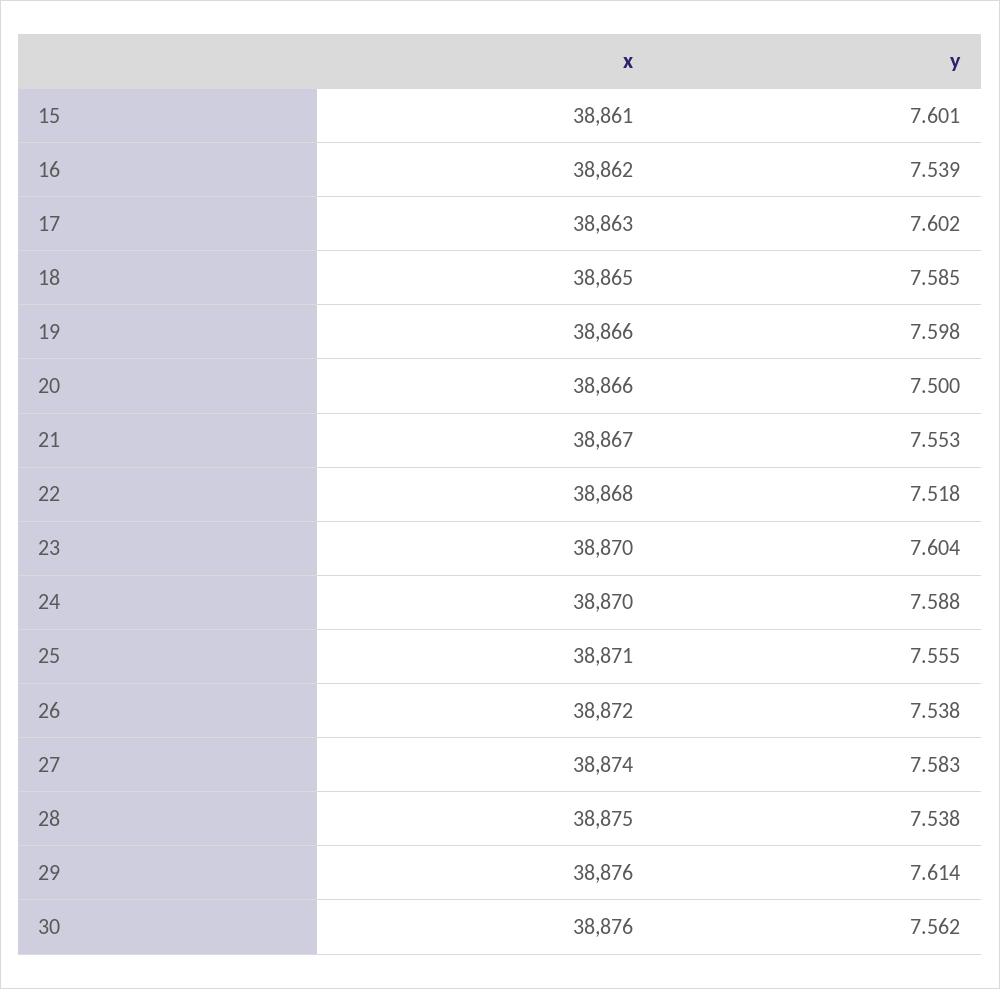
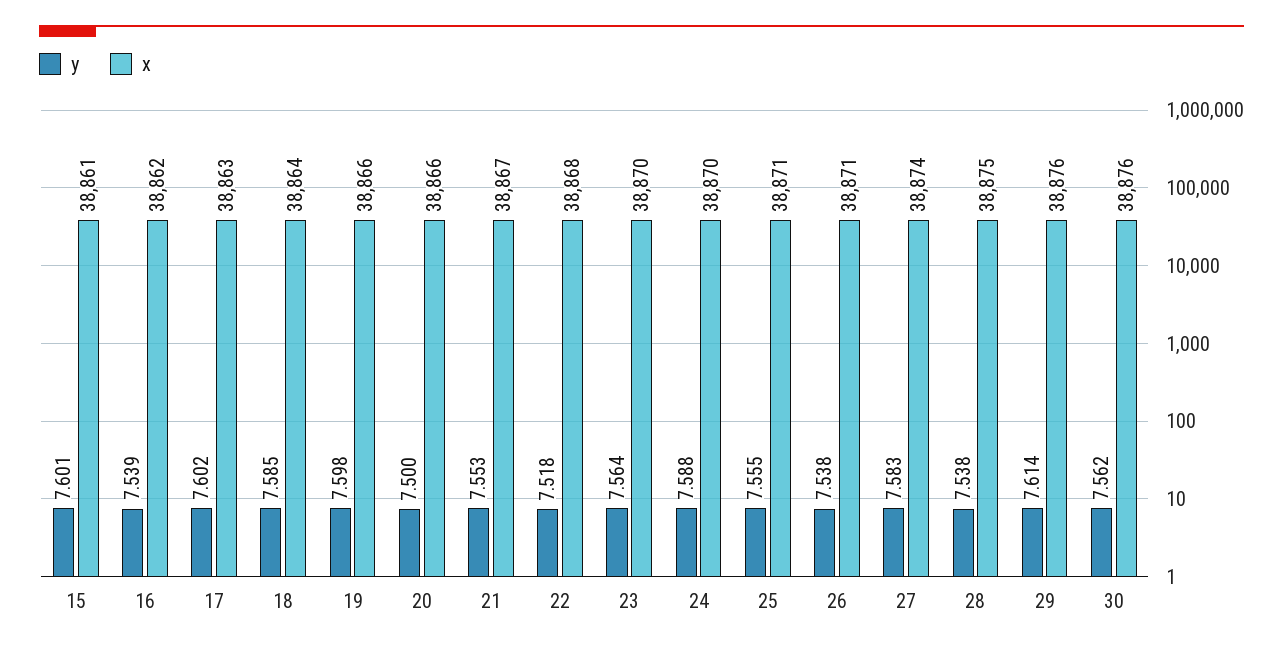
x, 18: 38865 -> 38864
y, 23: 7.604 -> 7.564
x, 26: 38872 -> 38871

